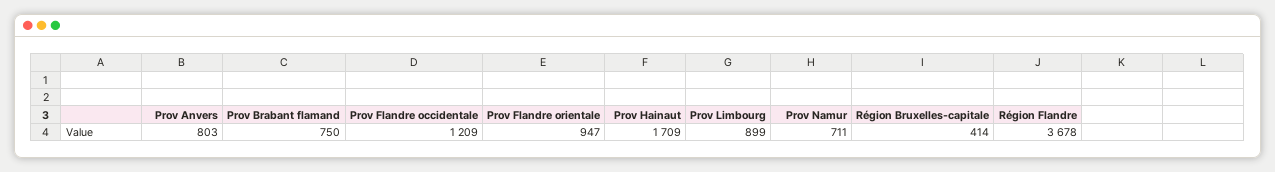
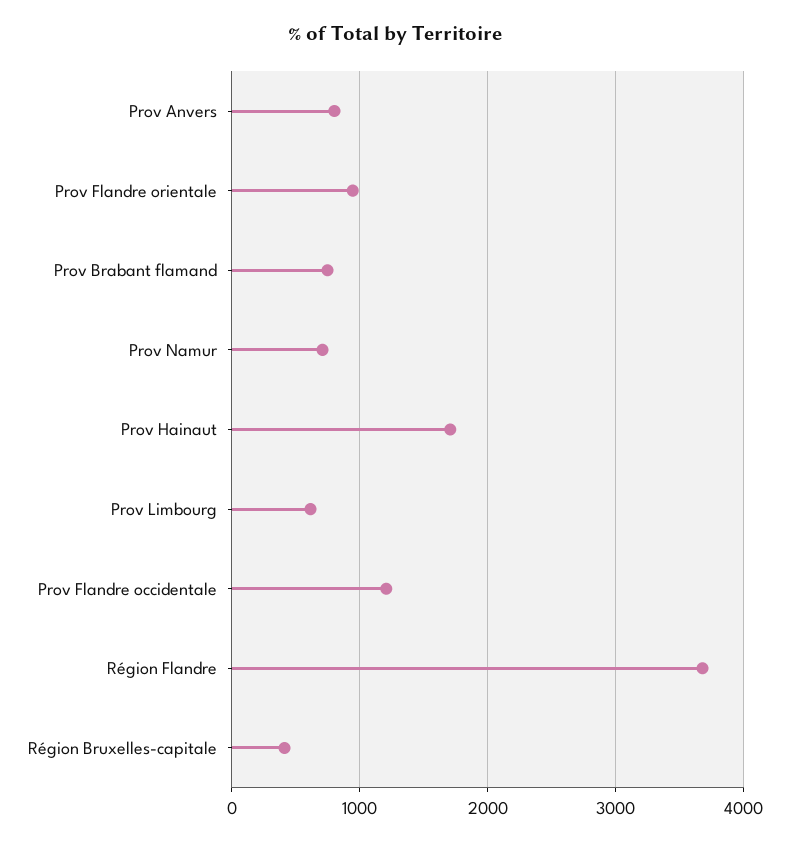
Prov Limbourg: 899 -> 600

